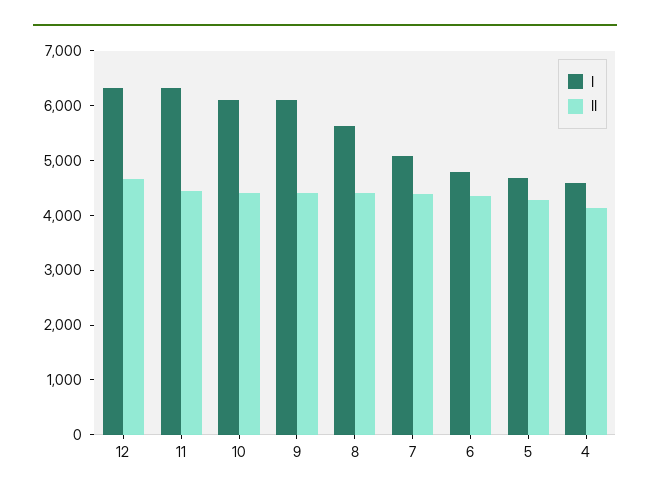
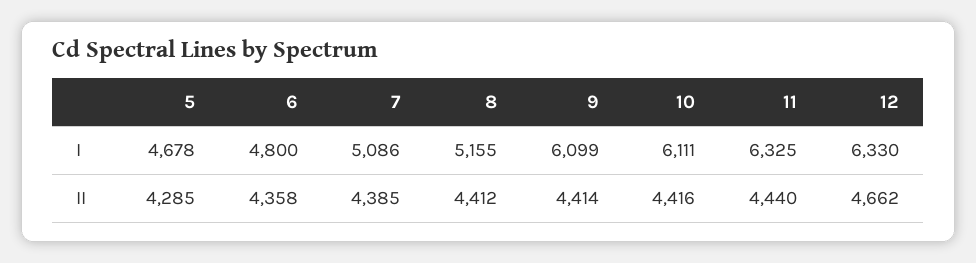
I, 8: 5600 -> 5155
I, 4: 4600 -> none
II, 4: 4200 -> none

